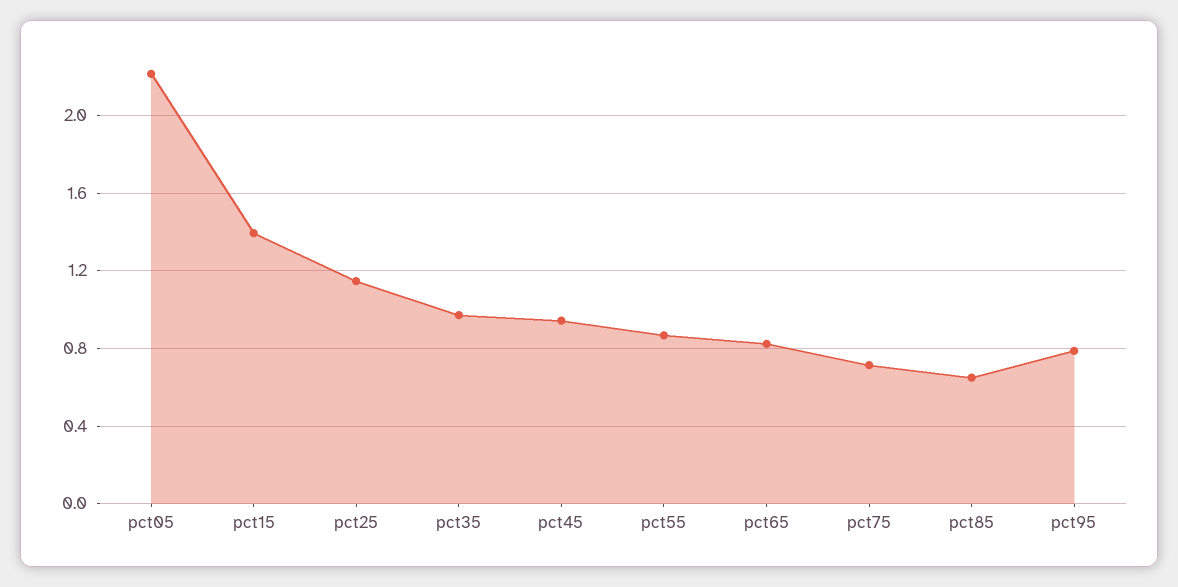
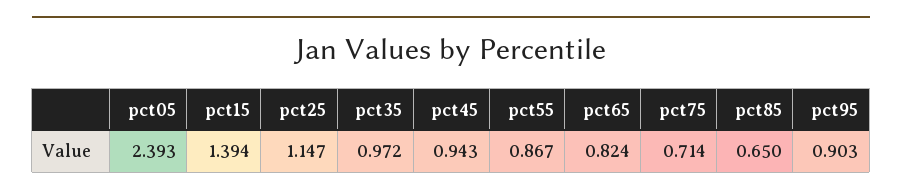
pct05: 2.2 -> 2.393
pct95: 0.8 -> 0.903

